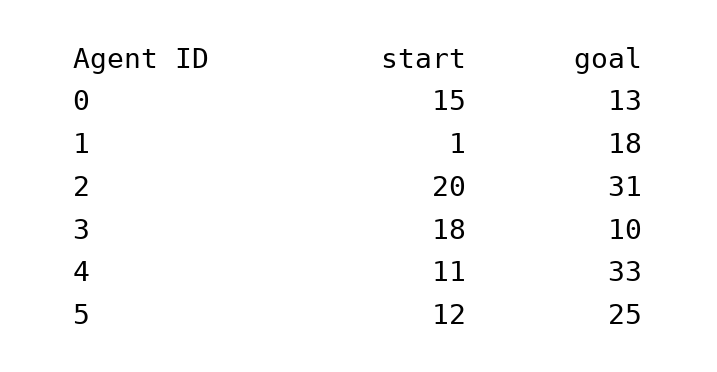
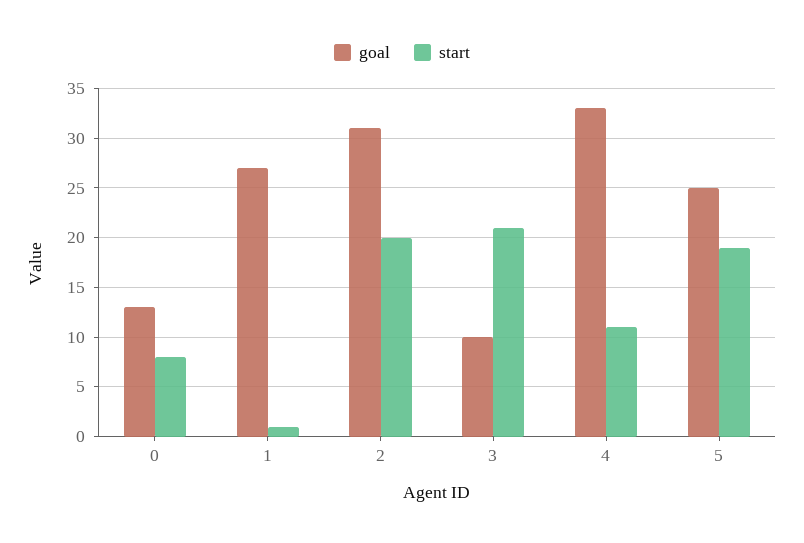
start, 0: 15 -> 8
goal, 1: 18 -> 27
start, 3: 18 -> 21
start, 5: 12 -> 19

